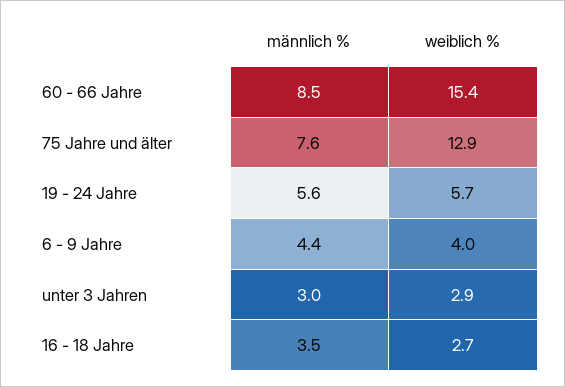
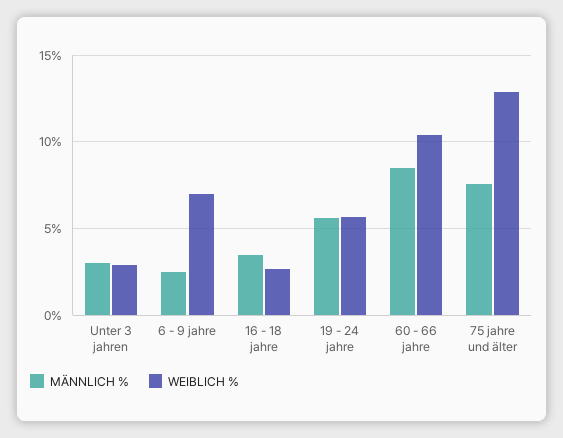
weiblich %, 60 - 66 Jahre: 15.4 -> 10.5
männlich %, 6 - 9 Jahre: 4.4 -> 2.5
weiblich %, 6 - 9 Jahre: 4 -> 7

